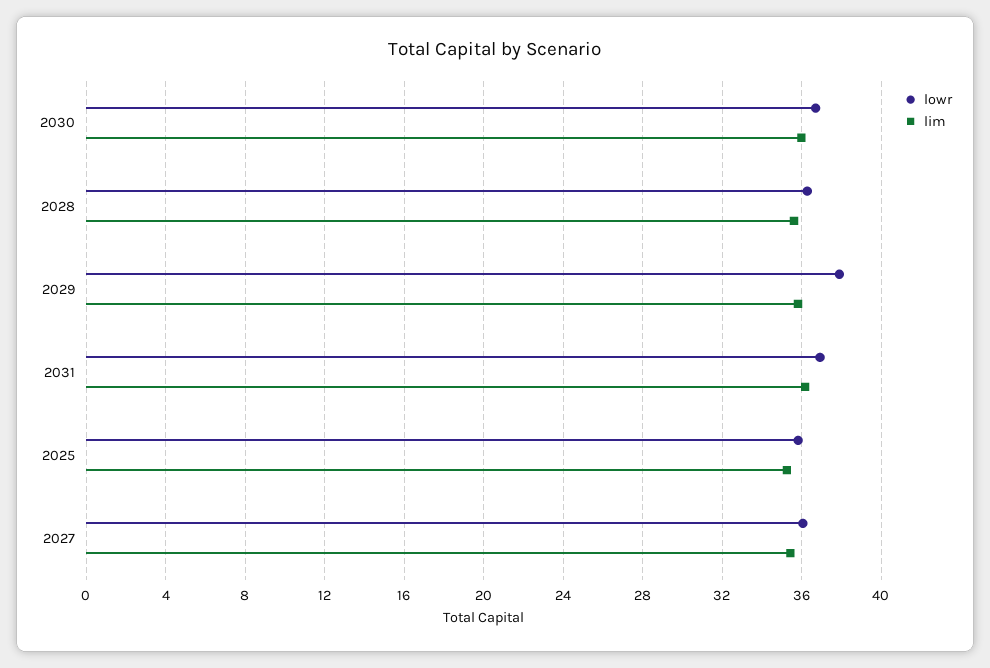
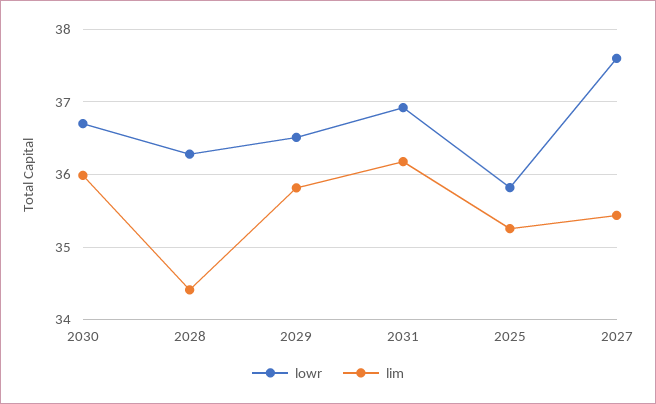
lim, 2028: 35.5 -> 34.4
lowr, 2029: 38 -> 36.5
lowr, 2027: 36 -> 37.6

